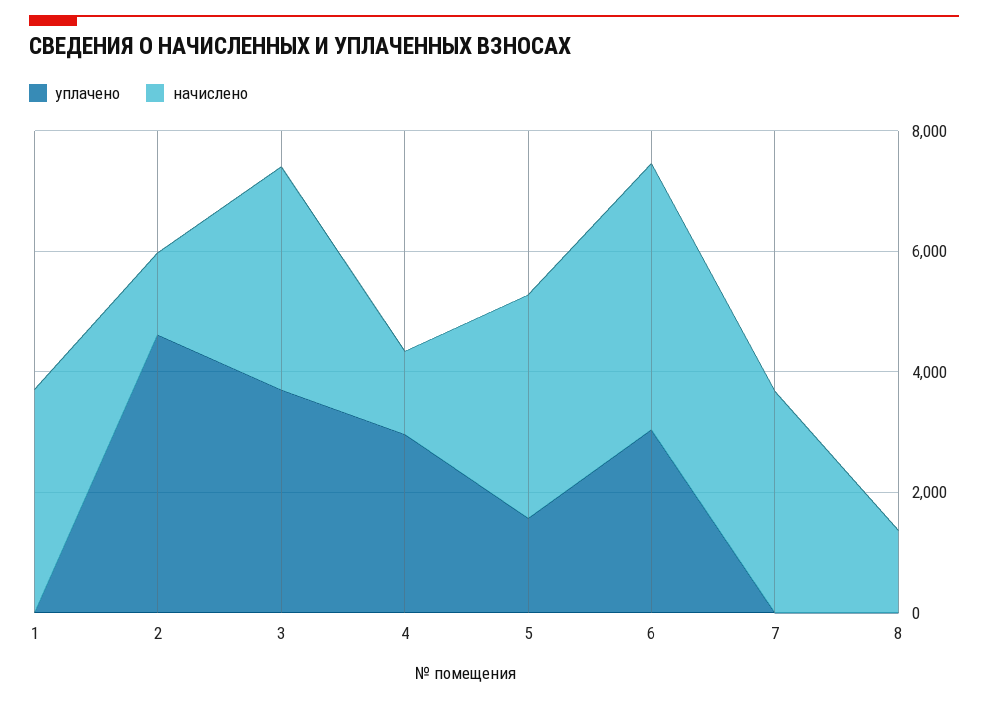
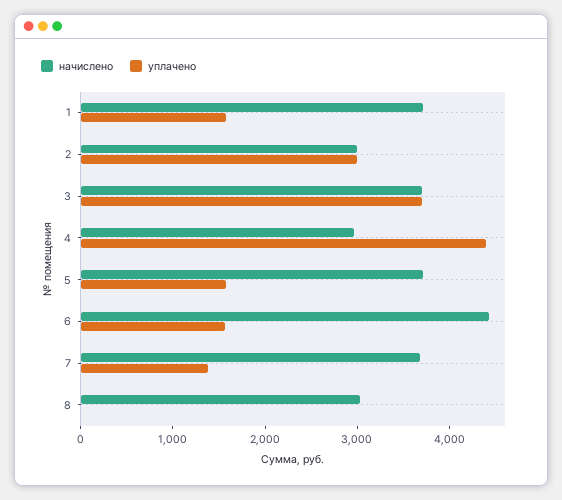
уплачено, 1: 0 -> 1600
уплачено, 2: 4500 -> 3000
начислено, 2: 1500 -> 3000
уплачено, 4: 3000 -> 4400
начислено, 4: 1500 -> 3000
уплачено, 6: 3000 -> 1600
уплачено, 7: 0 -> 1400
начислено, 8: 1500 -> 3000

